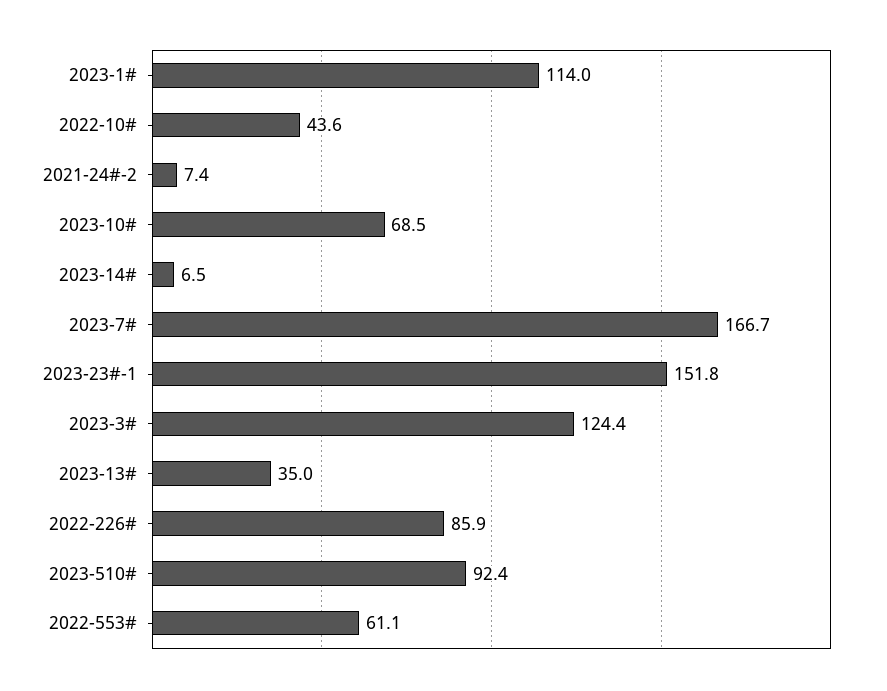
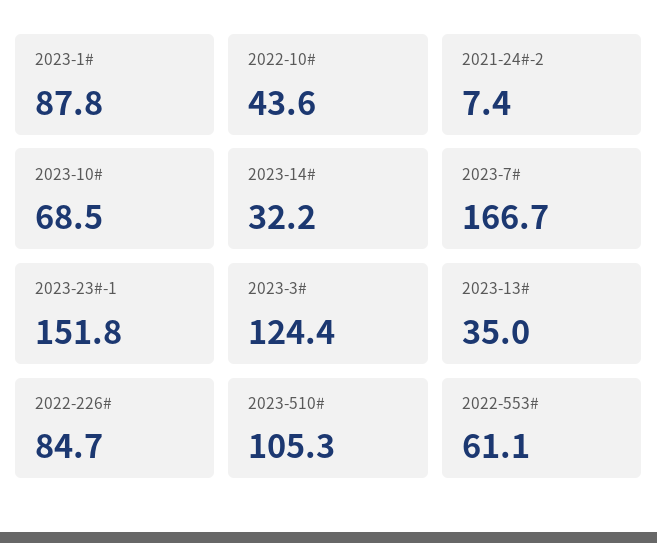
2023-1#: 114 -> 87.8
2023-14#: 6.5 -> 32.2
2022-226#: 85.9 -> 84.7
2023-510#: 92.4 -> 105.3

